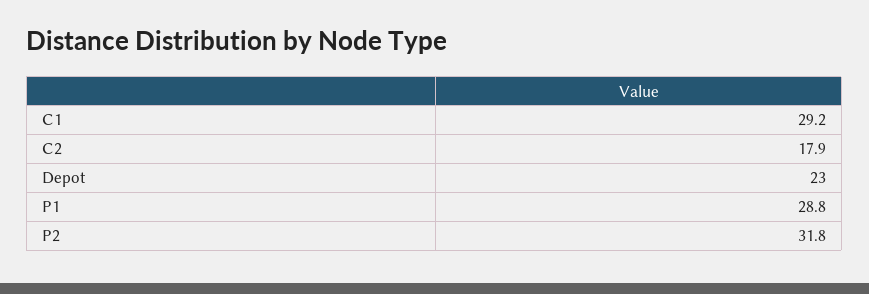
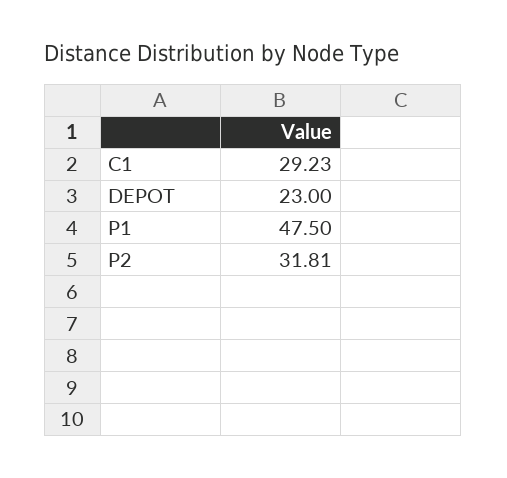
C2: 17.9 -> none
P1: 28.8 -> 47.5

